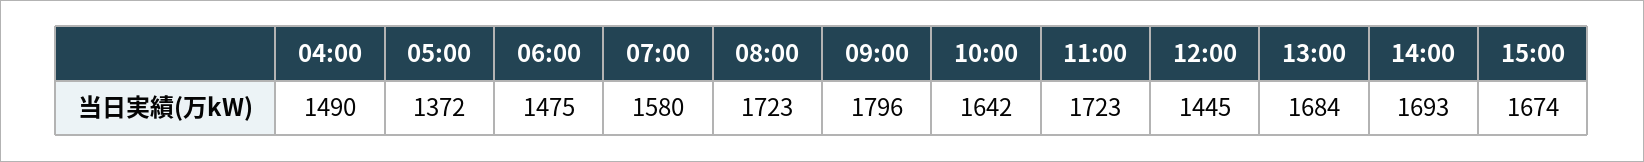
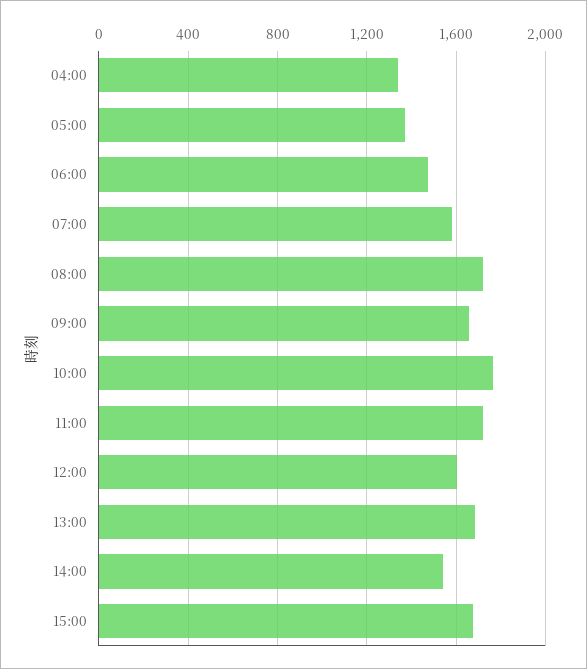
04:00: 1490 -> 1350
09:00: 1796 -> 1650
10:00: 1642 -> 1750
12:00: 1445 -> 1600
14:00: 1693 -> 1550

